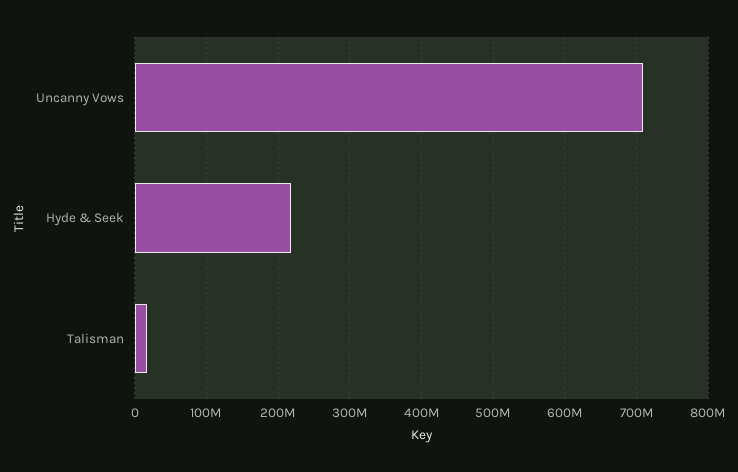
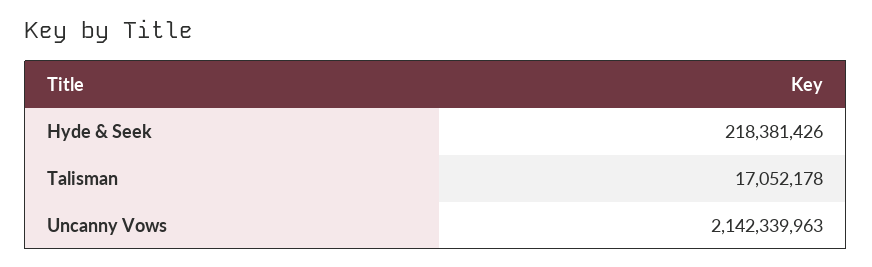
Uncanny Vows: 710000000 -> 2142339963

